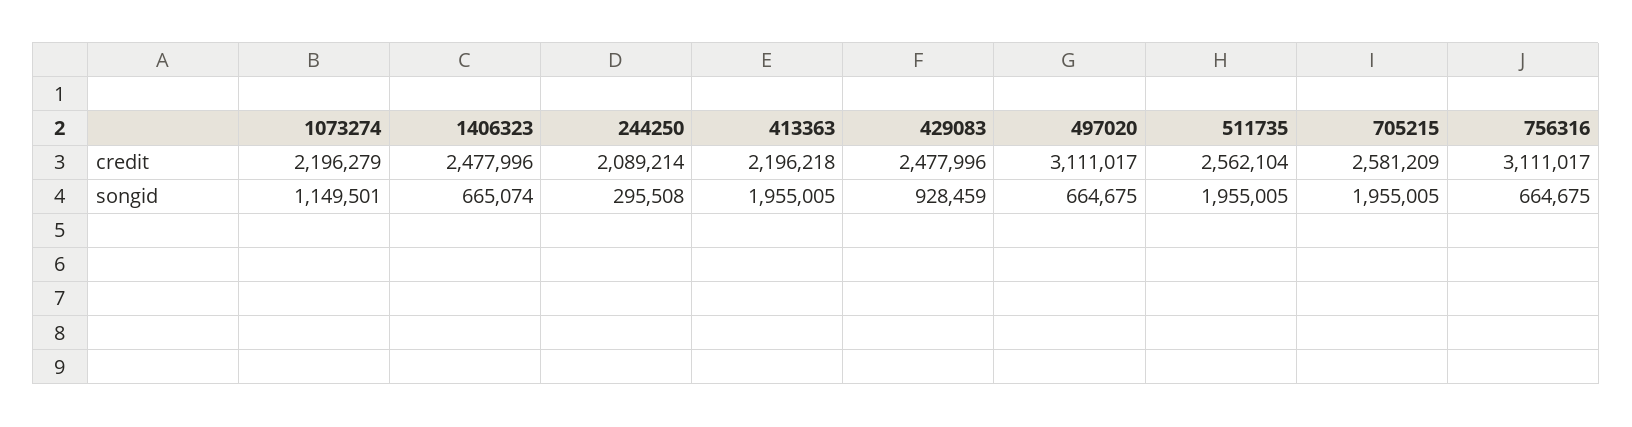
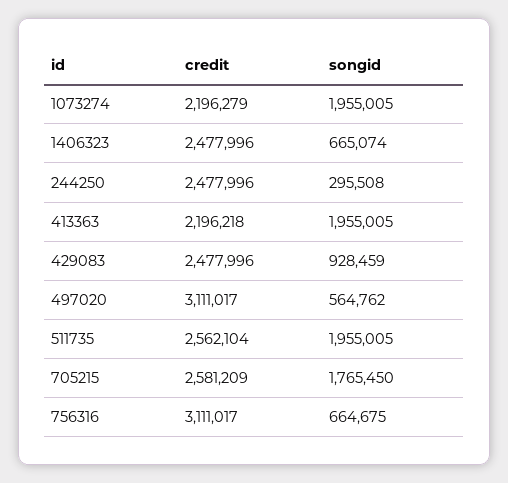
244250, credit: 2089214 -> 2477996
1073274, songid: 1149501 -> 1955005
497020, songid: 664675 -> 564762
705215, songid: 1955005 -> 1765450

